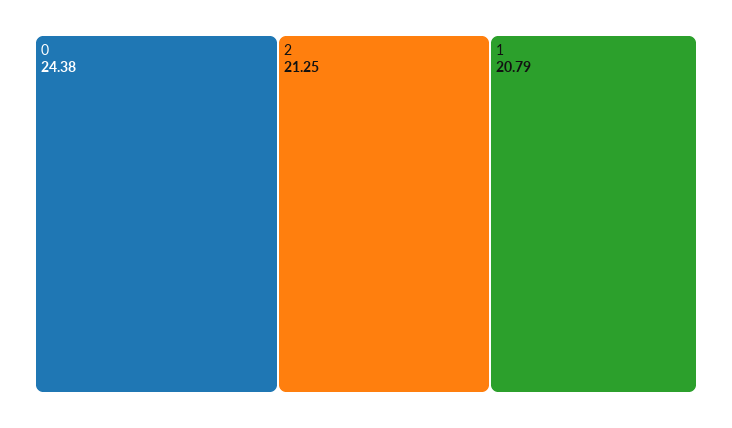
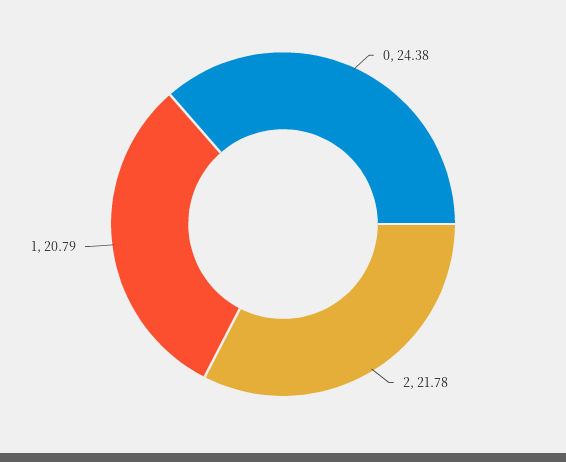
2: 21.25 -> 21.78

